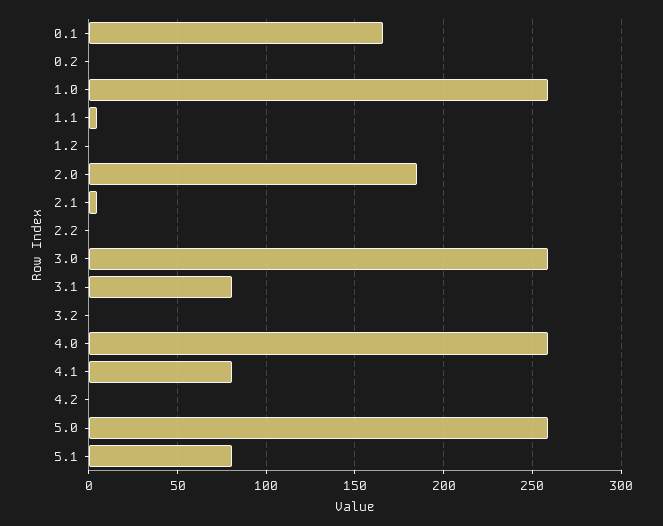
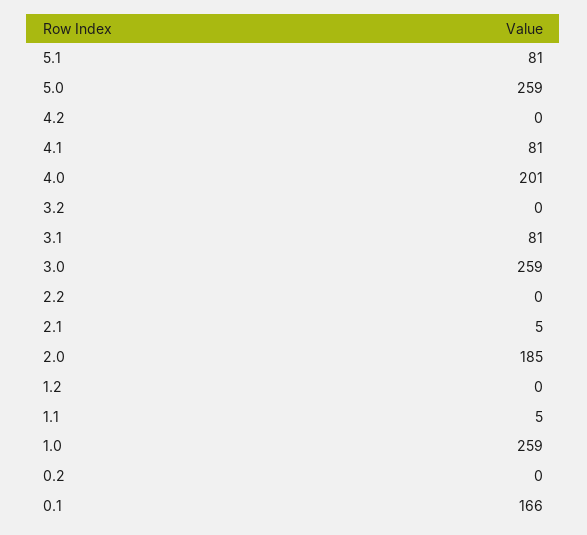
4.0: 260 -> 201

